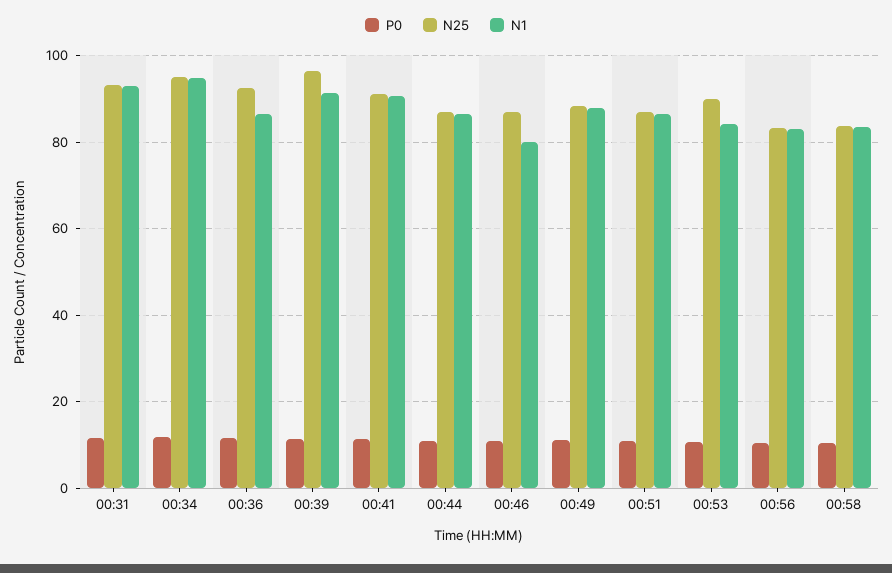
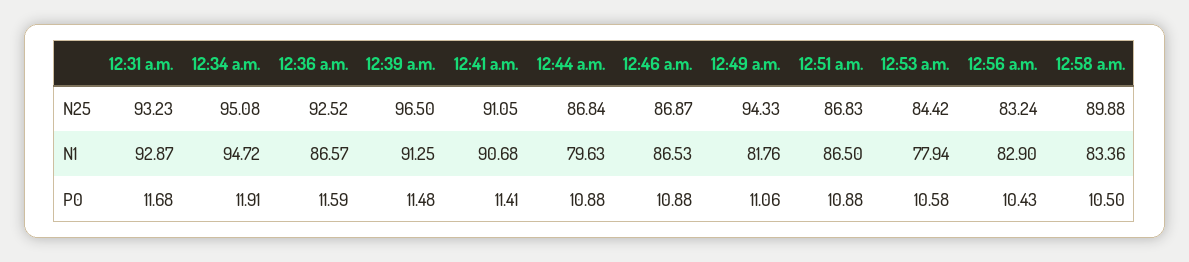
N1, 00:44: 86 -> 79.63
N1, 00:46: 80 -> 86.53
N25, 00:49: 88 -> 94.33
N1, 00:49: 88 -> 81.76
N25, 00:53: 90 -> 84.42
N1, 00:53: 84 -> 77.94
N25, 00:58: 84 -> 89.88

